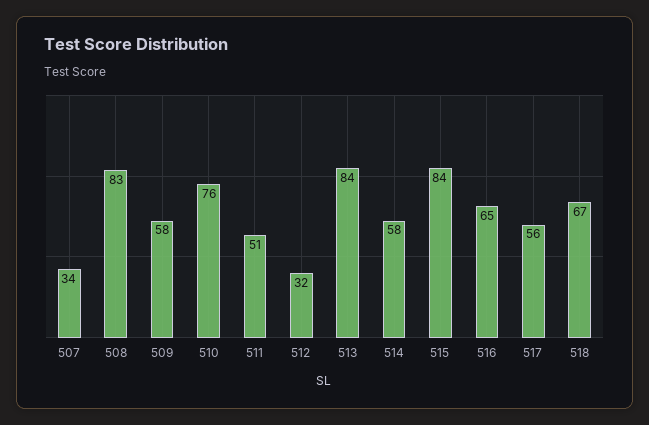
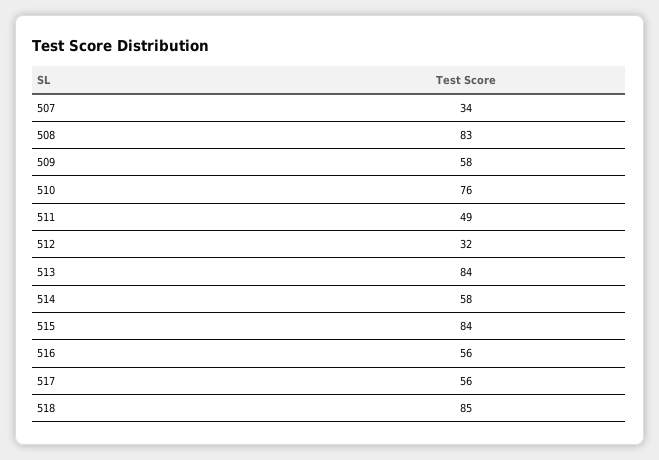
511: 51 -> 49
516: 65 -> 56
518: 67 -> 85

